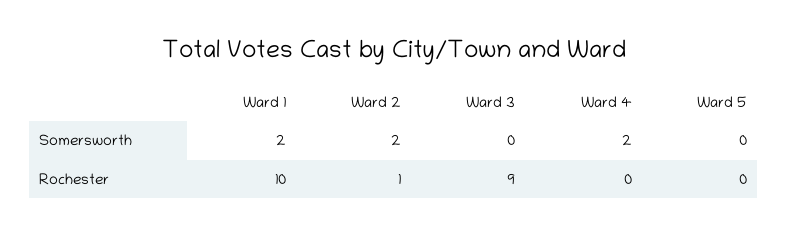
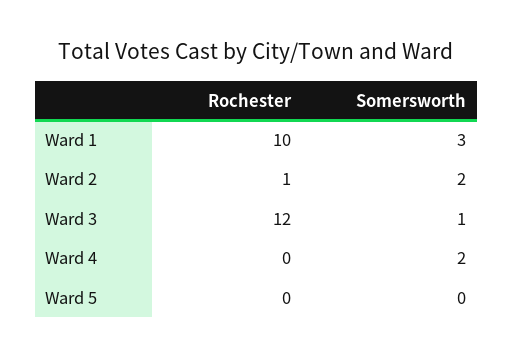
Ward 1, Somersworth: 2 -> 3
Ward 3, Somersworth: 0 -> 1
Ward 3, Rochester: 9 -> 12

